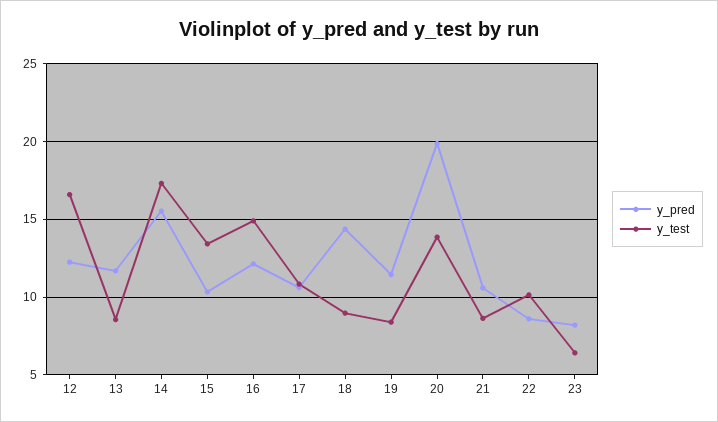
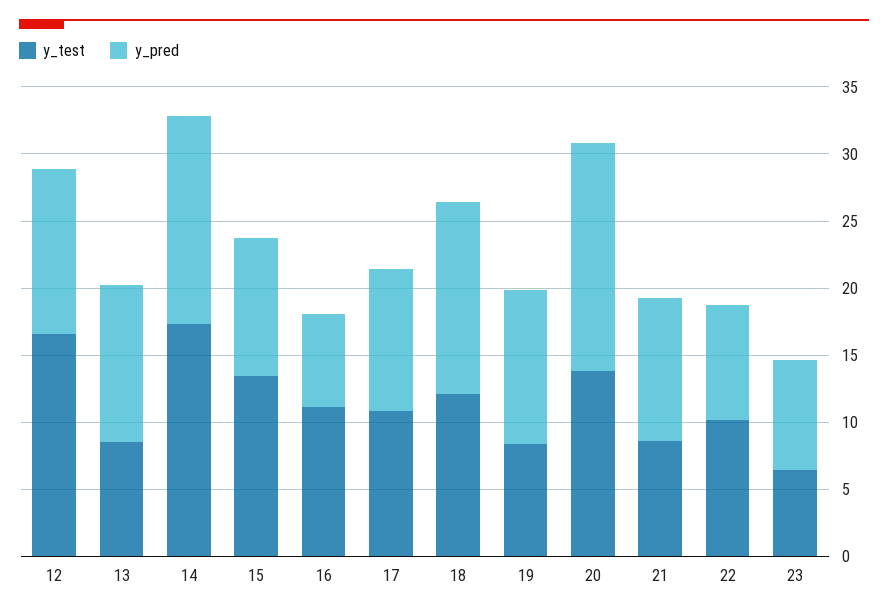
y_pred, 16: 12 -> 7
y_test, 16: 15 -> 11
y_test, 18: 9 -> 12
y_pred, 20: 20 -> 17

